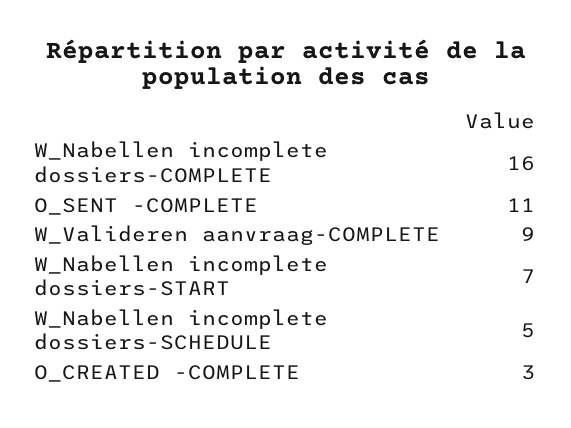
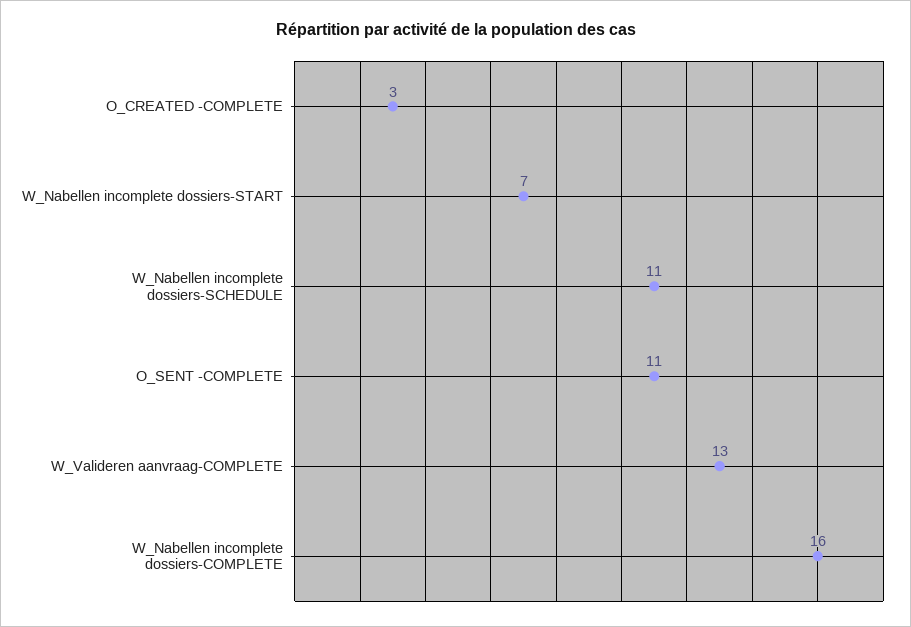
W_Valideren aanvraag-COMPLETE: 9 -> 13
W_Nabellen incomplete dossiers-SCHEDULE: 5 -> 11

